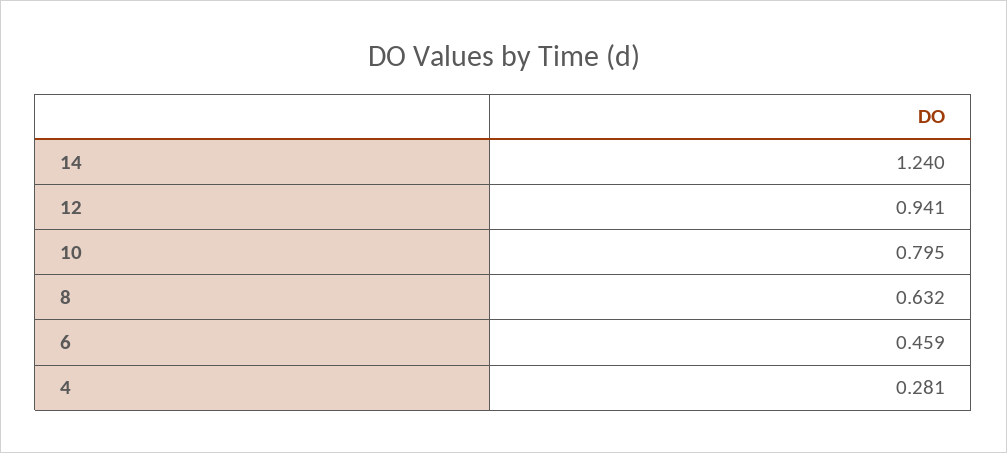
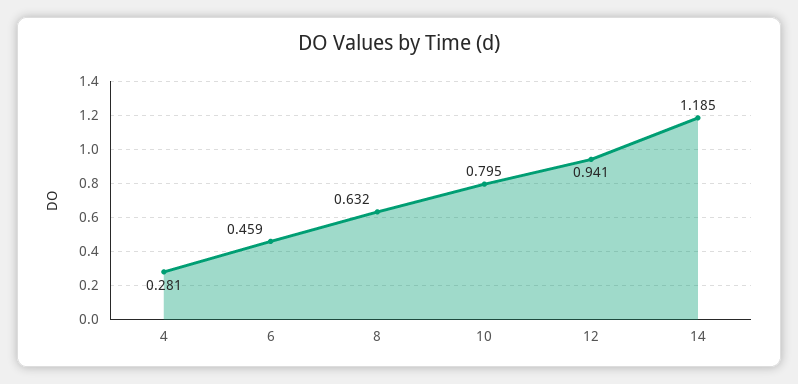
14: 1.24 -> 1.185

